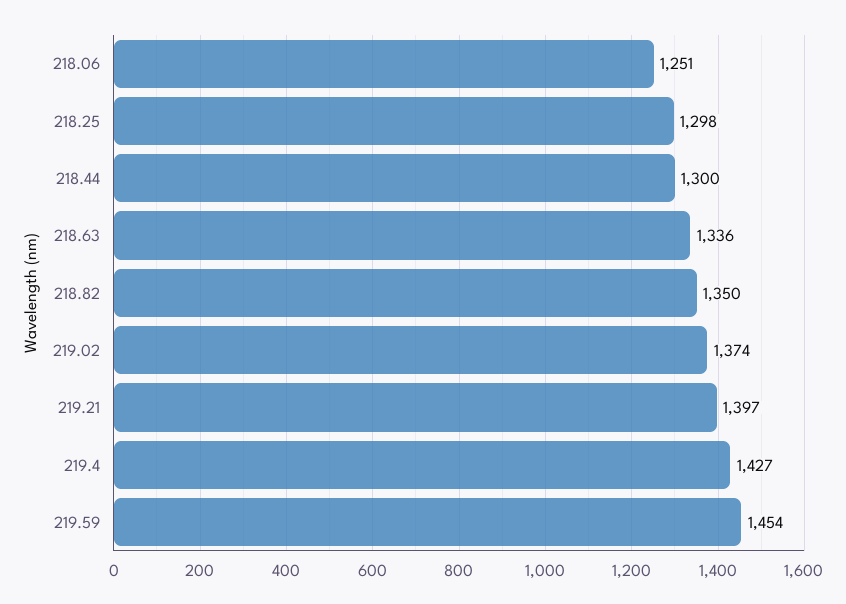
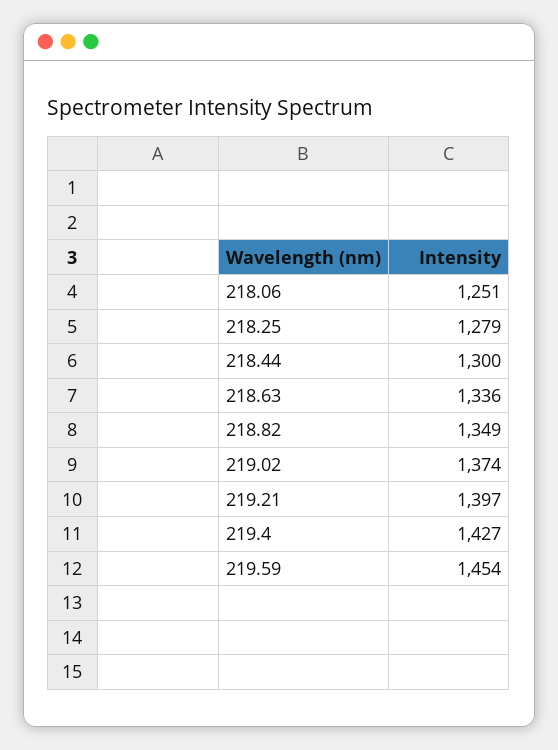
218.25: 1298 -> 1279
218.82: 1350 -> 1349

